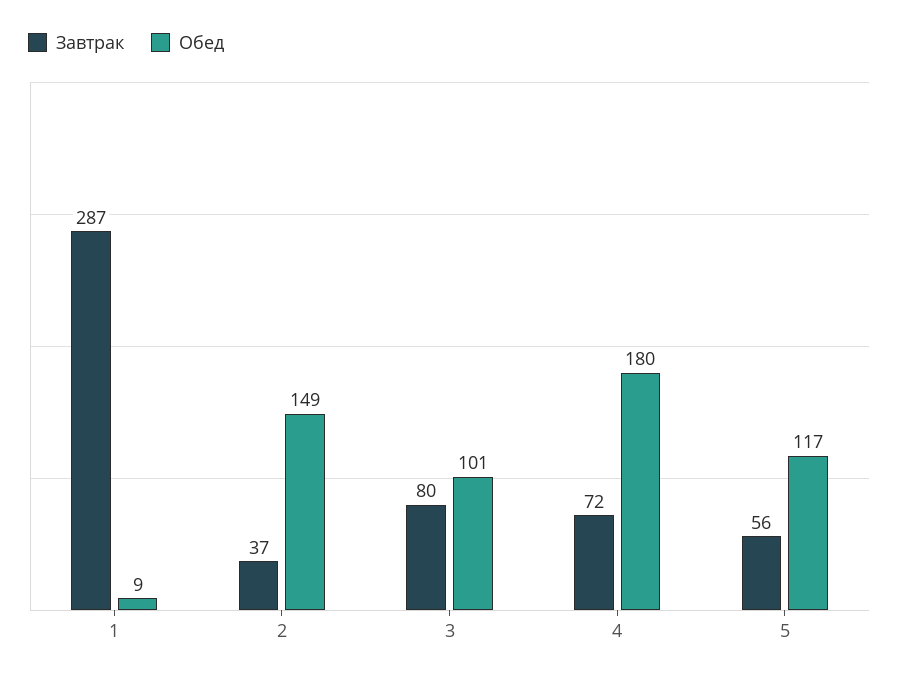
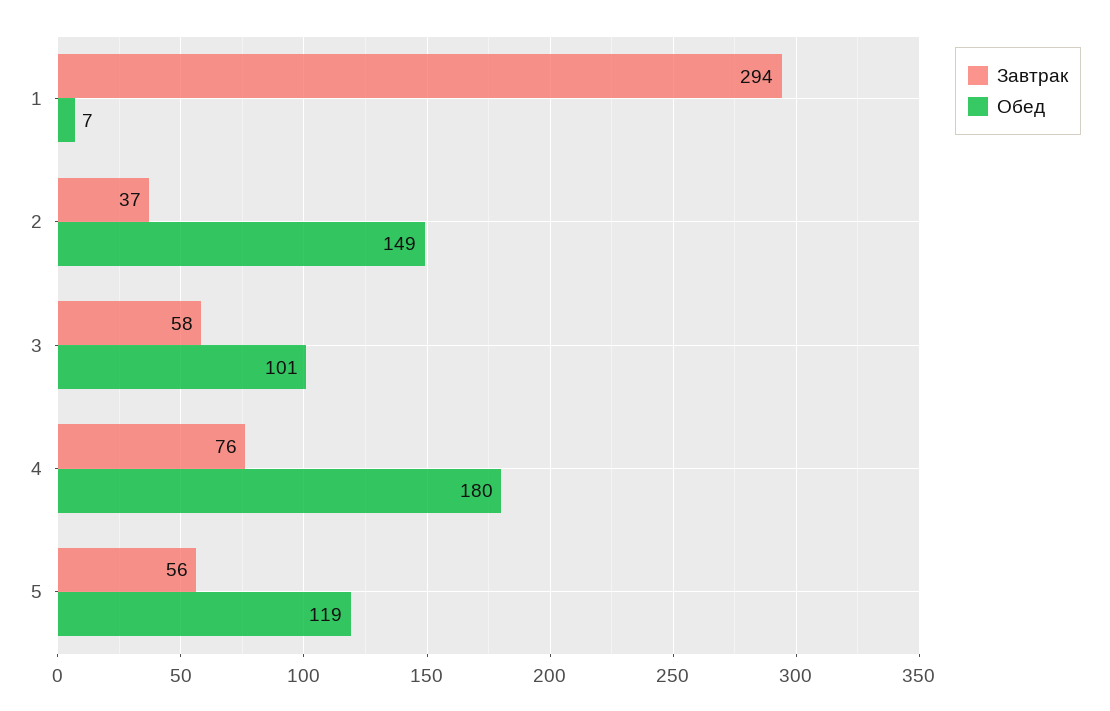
Завтрак, 1: 287 -> 294
Обед, 1: 9 -> 7
Завтрак, 3: 80 -> 58
Завтрак, 4: 72 -> 76
Обед, 5: 117 -> 119

